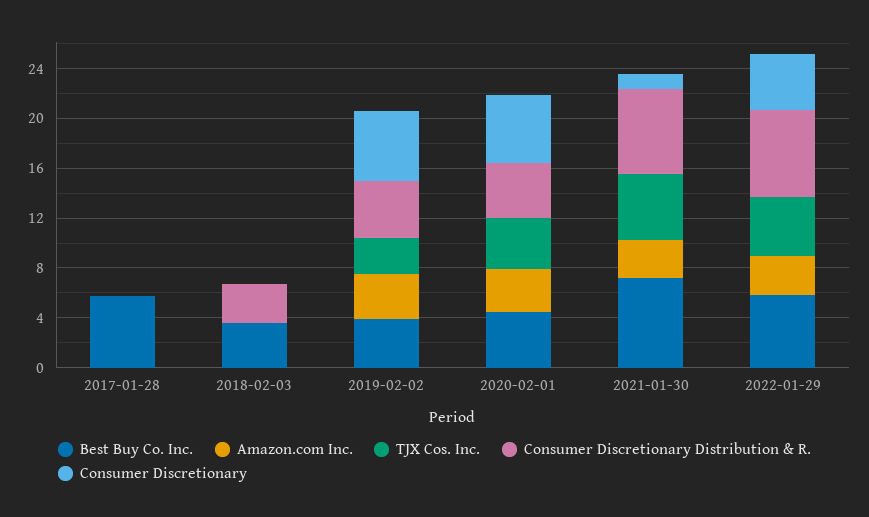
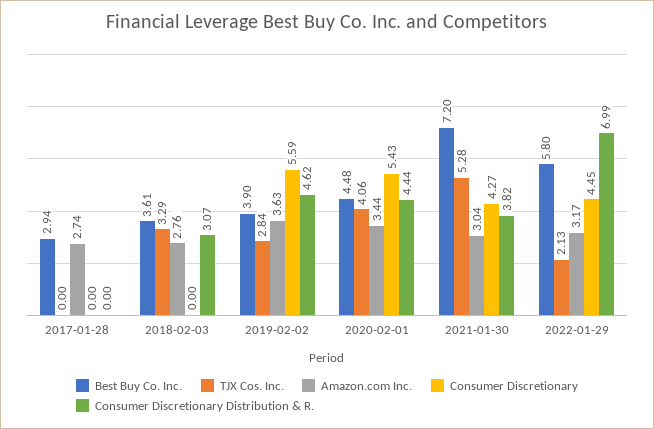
Best Buy Co. Inc., 2017-01-28: 6 -> 2.94
Amazon.com Inc., 2017-01-28: 0 -> 2.74
Amazon.com Inc., 2018-02-03: 0 -> 2.76
TJX Cos. Inc., 2018-02-03: 0 -> 3.29
Consumer Discretionary Distribution & R., 2021-01-30: 7 -> 3.82
Consumer Discretionary, 2021-01-30: 1 -> 4.27
TJX Cos. Inc., 2022-01-29: 5 -> 2.13

